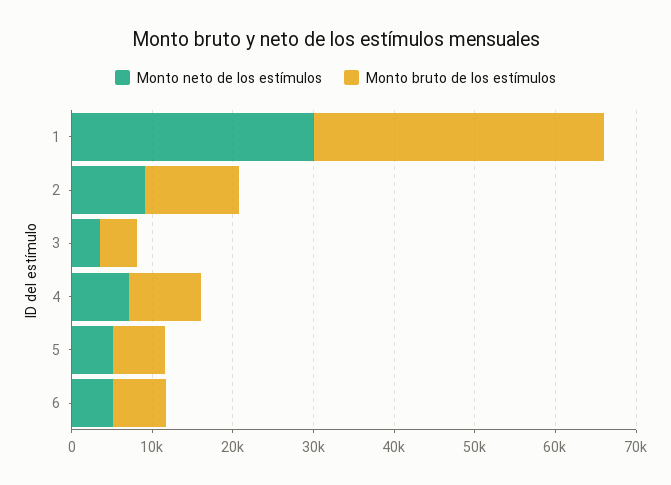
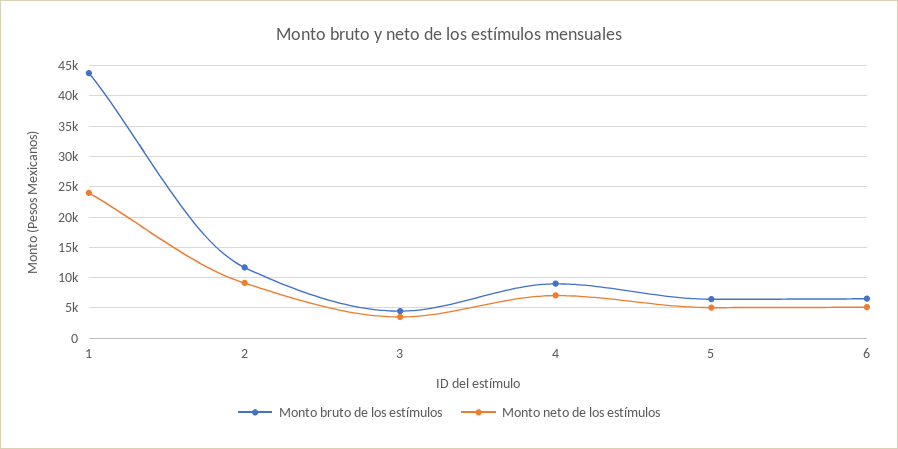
Monto neto de los estímulos, 1: 30000 -> 24000
Monto bruto de los estímulos, 1: 36000 -> 44000

